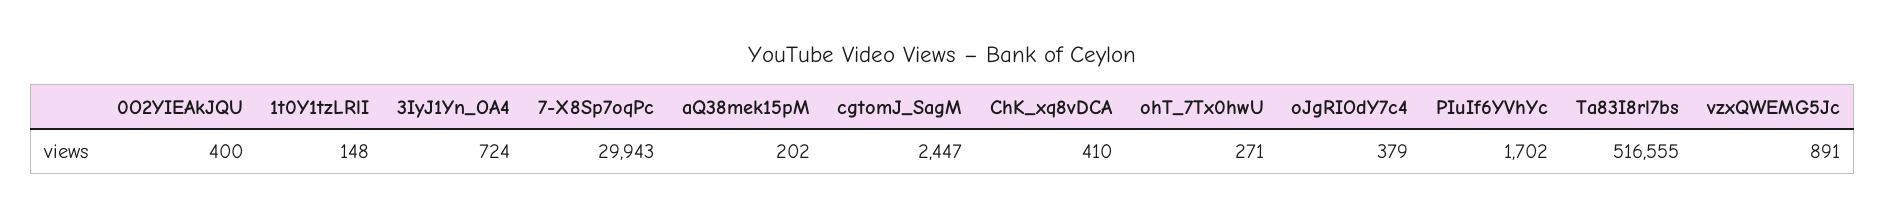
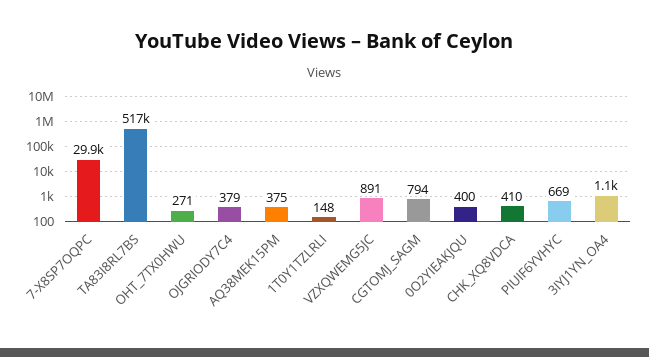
3IyJ1Yn_OA4: 724 -> 1100
aQ38mek15pM: 202 -> 375
cgtomJ_SagM: 2447 -> 794
PIuIf6YVhYc: 1702 -> 669

